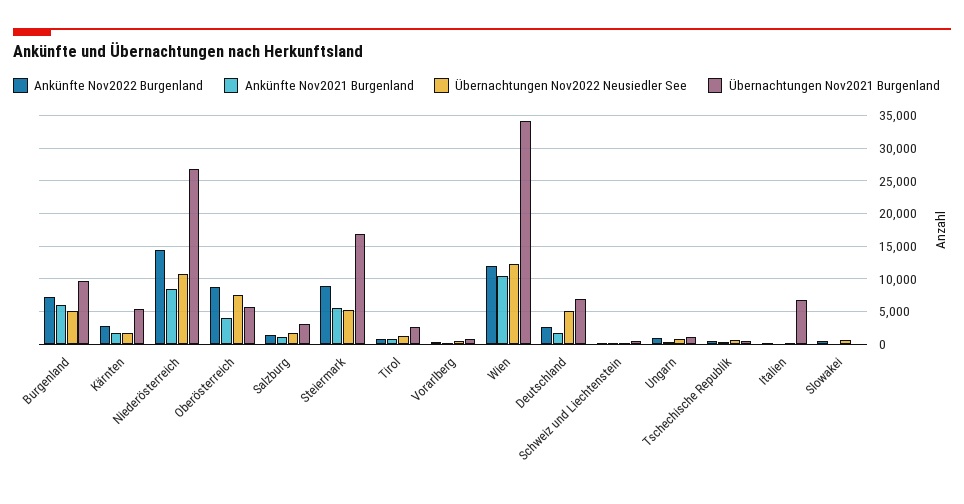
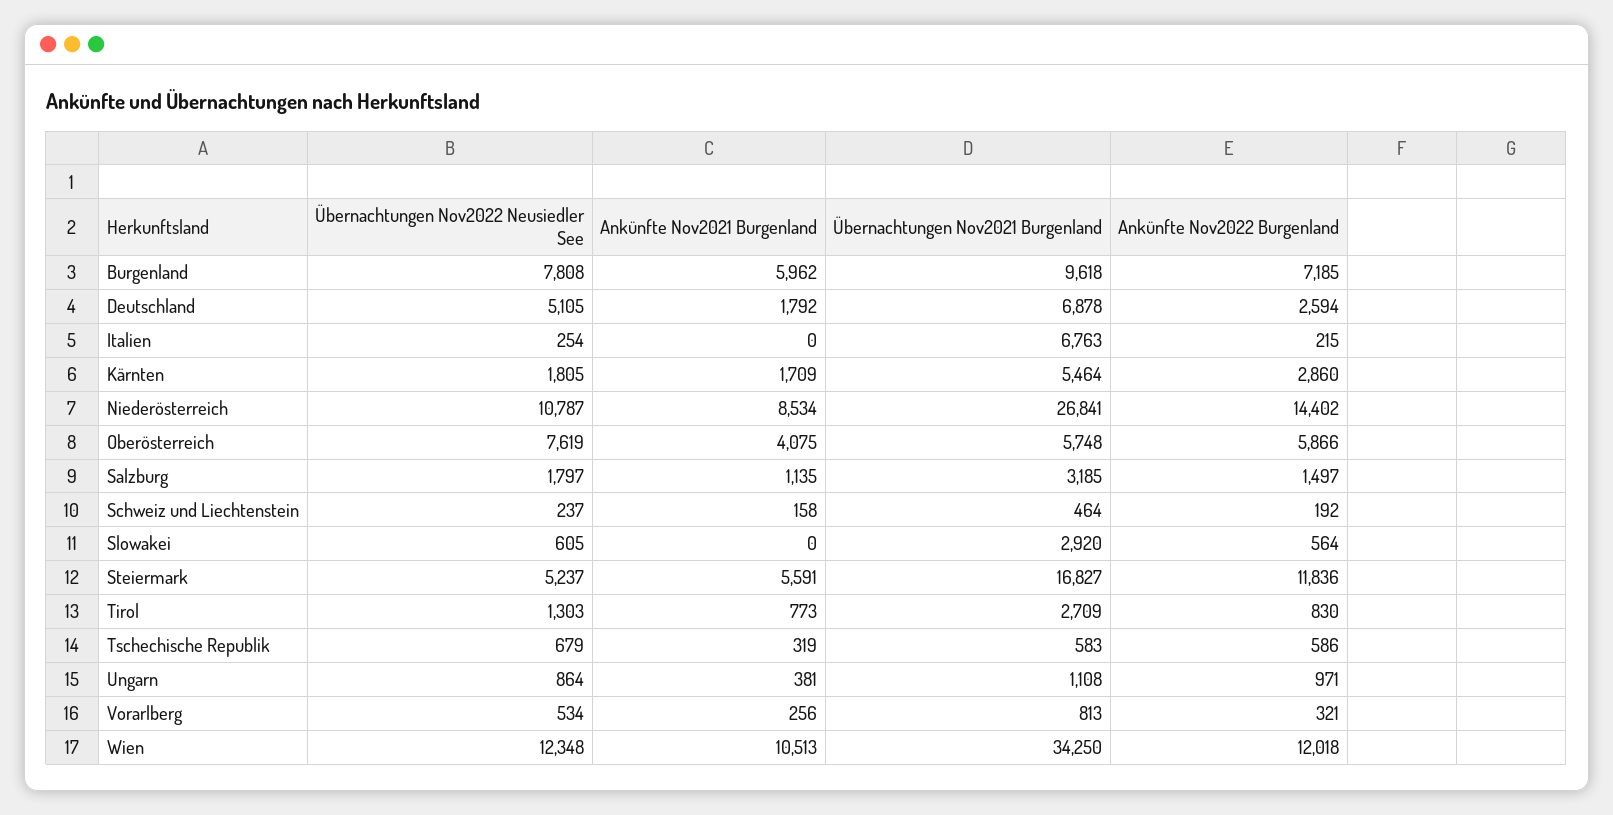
Übernachtungen Nov2022 Neusiedler See, Burgenland: 5000 -> 7808
Ankünfte Nov2022 Burgenland, Oberösterreich: 9000 -> 5866
Ankünfte Nov2022 Burgenland, Steiermark: 9000 -> 11836
Übernachtungen Nov2021 Burgenland, Slowakei: 0 -> 2920

